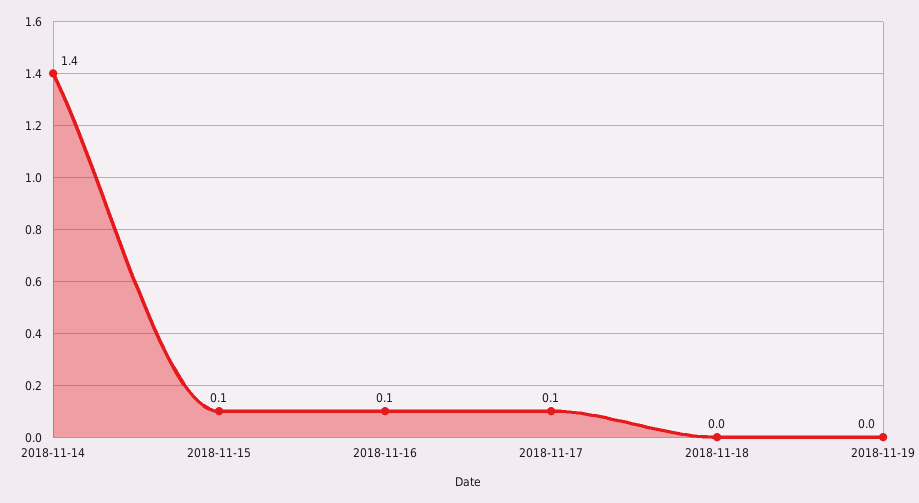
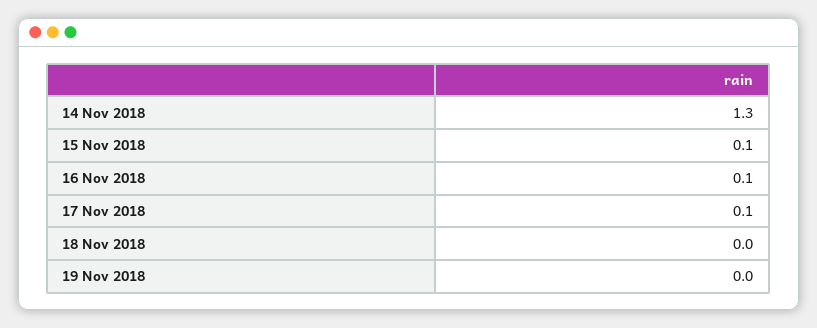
2018-11-14: 1.4 -> 1.3

